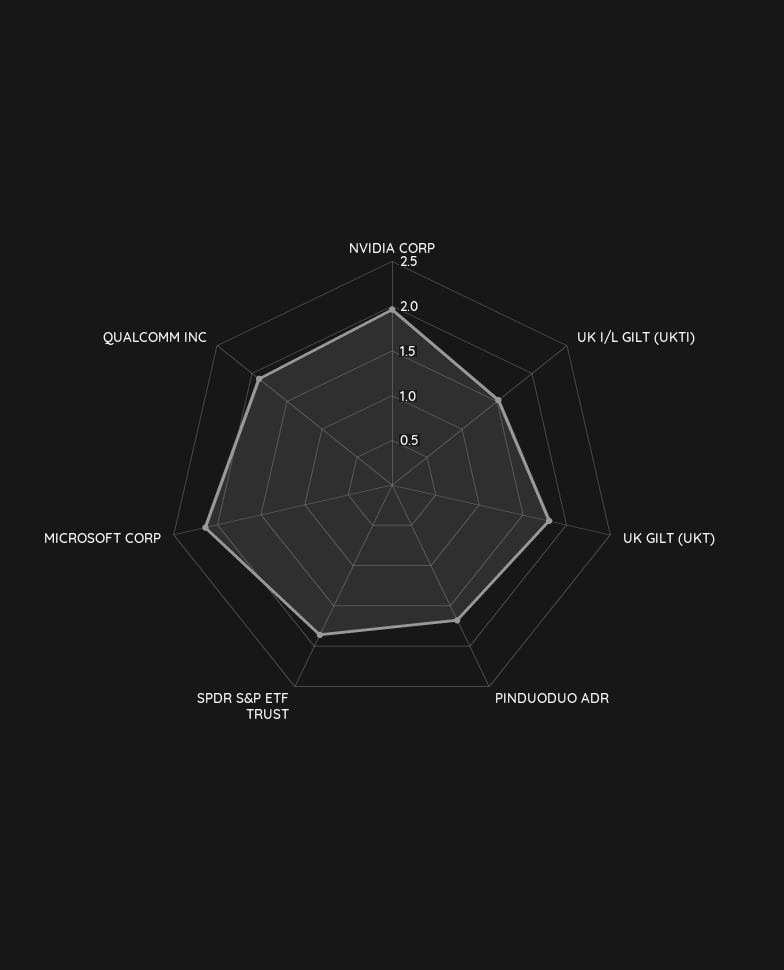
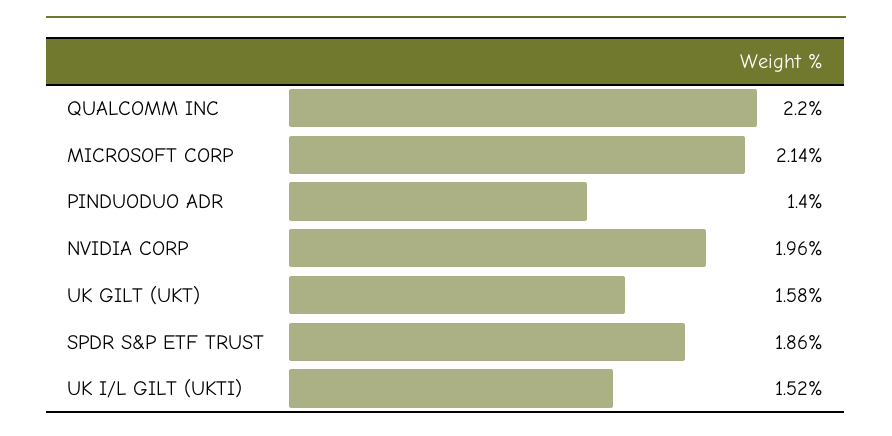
UK GILT (UKT): 1.8 -> 1.58
PINDUODUO ADR: 1.7 -> 1.4
QUALCOMM INC: 1.9 -> 2.2

